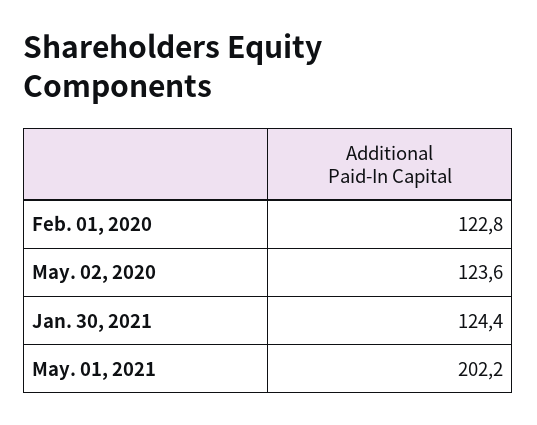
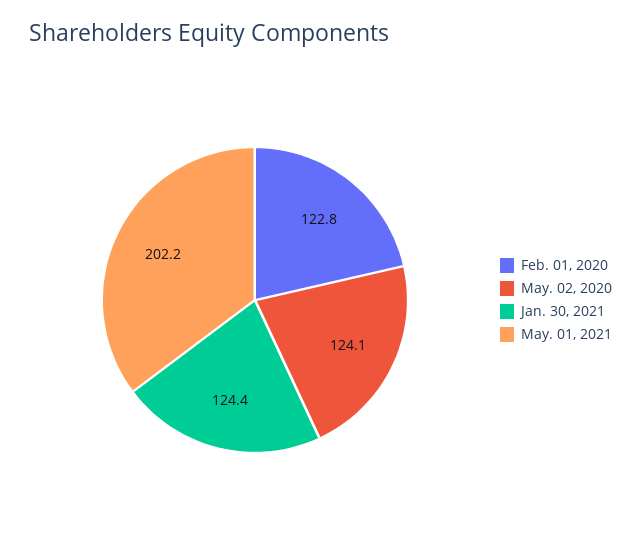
May. 02, 2020: 123.6 -> 124.1

